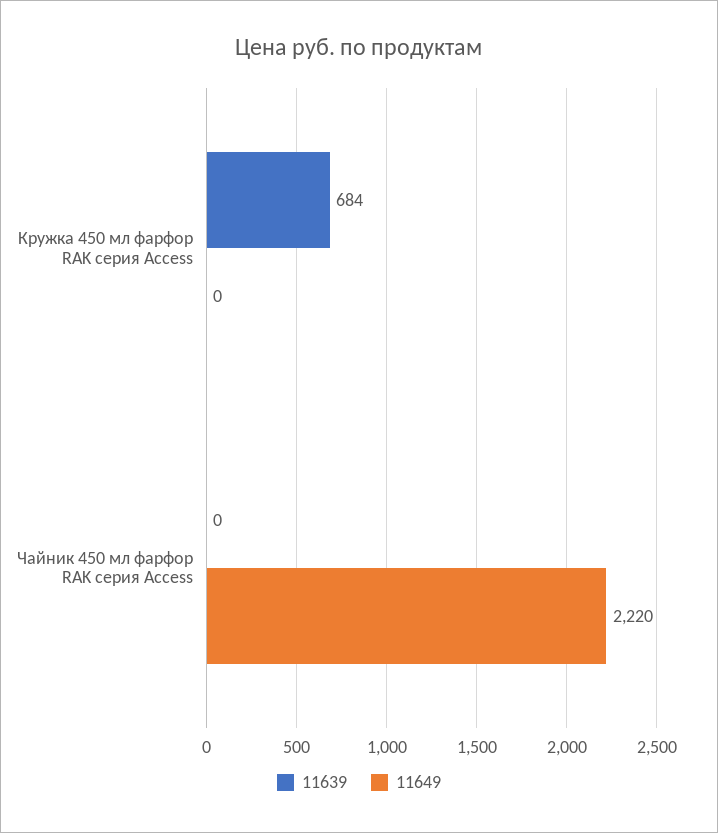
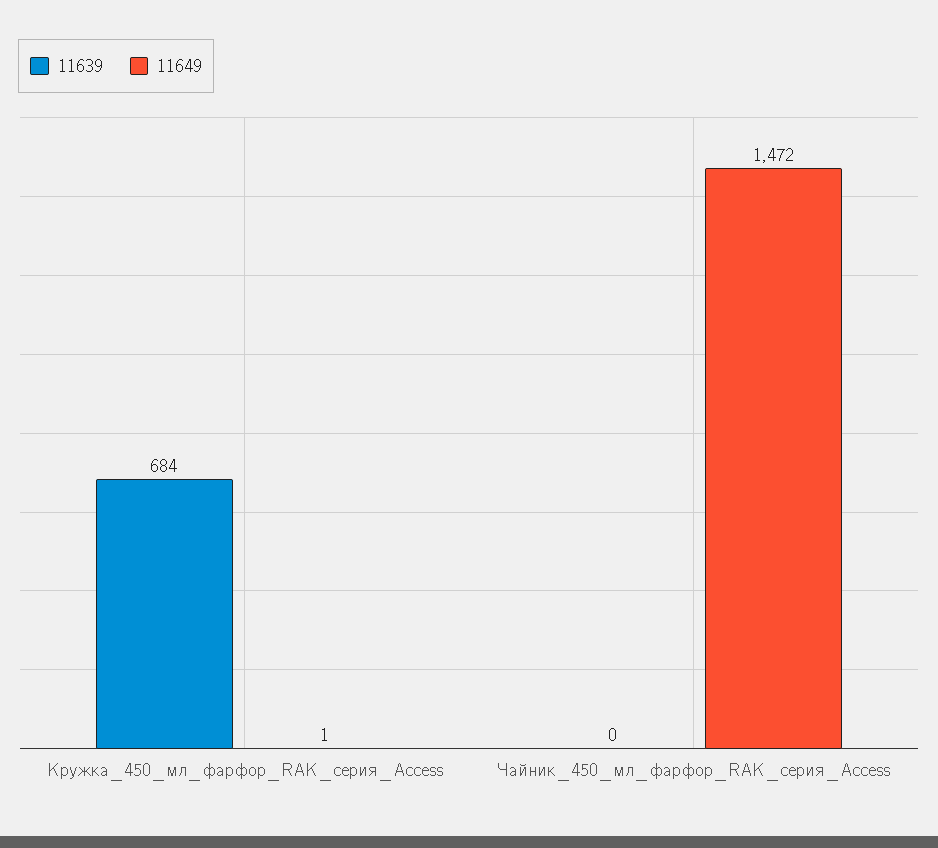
11649, Кружка 450 мл фарфор RAK серия Access: 0 -> 1
11649, Чайник 450 мл фарфор RAK серия Access: 2220 -> 1472

